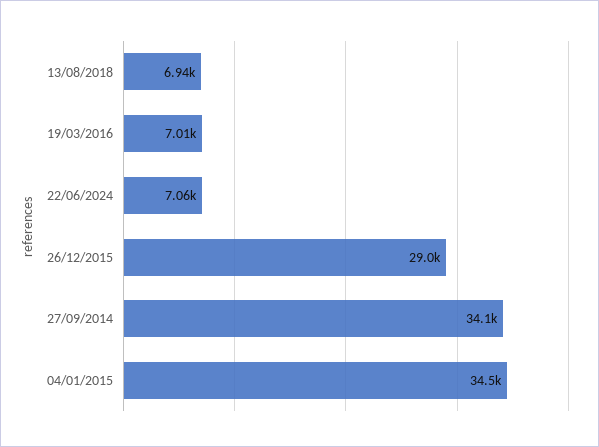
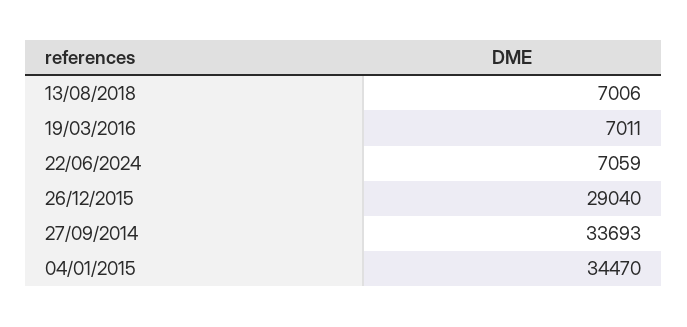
13/08/2018: 6940 -> 7006
27/09/2014: 34100 -> 33693

